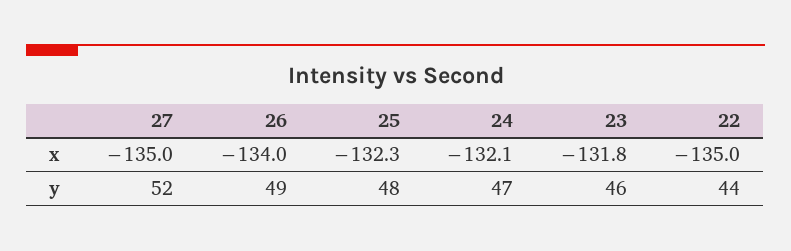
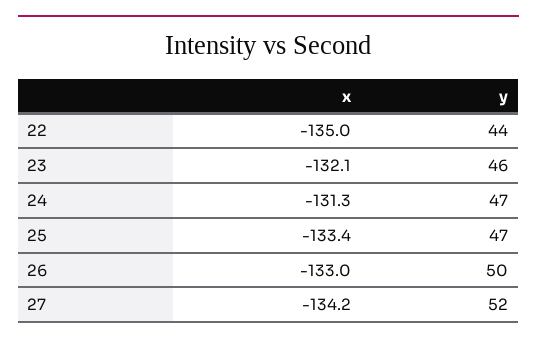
27, x: -135 -> -134.2
26, x: -134 -> -133
25, x: -132.3 -> -133.4
24, x: -132.1 -> -131.3
23, x: -131.8 -> -132.1
26, y: 49 -> 50
25, y: 48 -> 47

